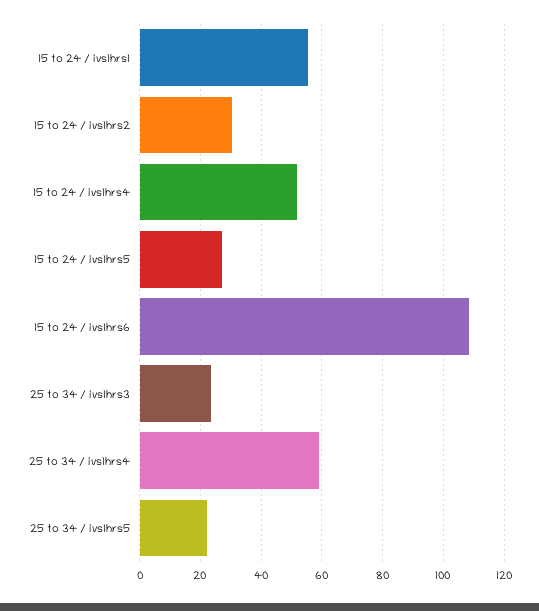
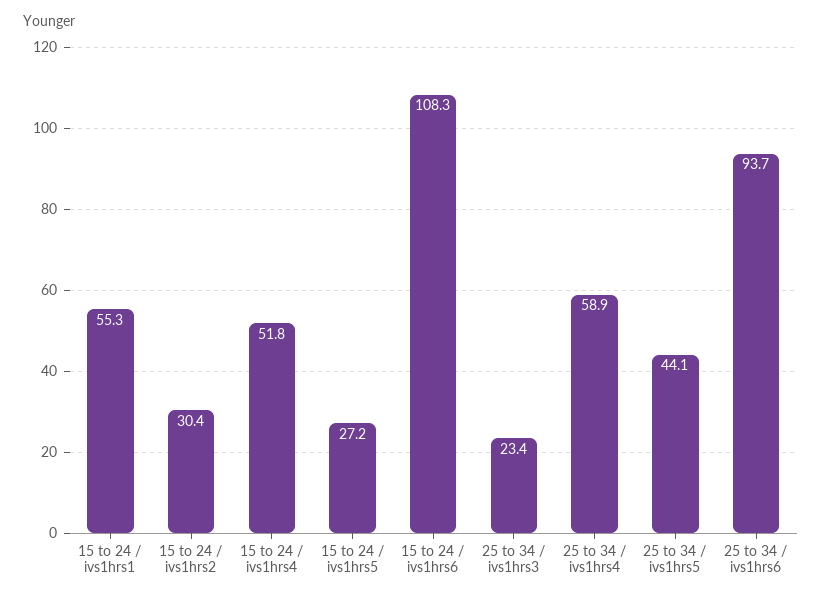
25 to 34 / ivs1hrs5: 22 -> 44.1
25 to 34 / ivs1hrs6: none -> 93.7

